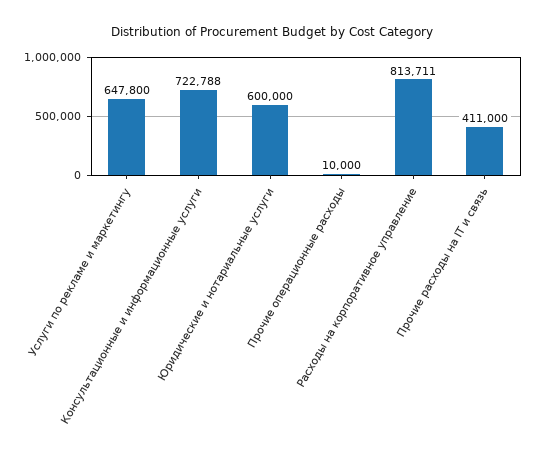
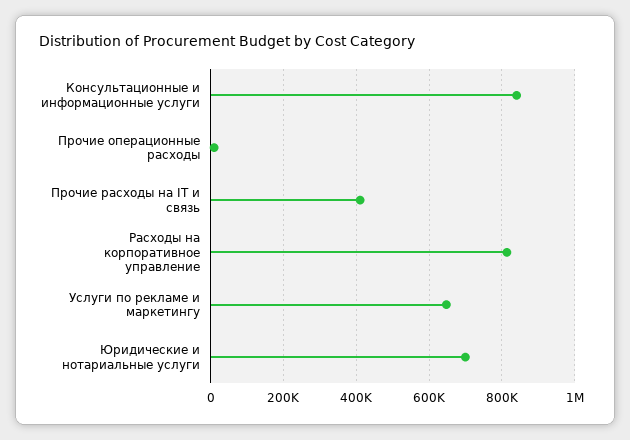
Консультационные и информационные услуги: 722788 -> 840000
Юридические и нотариальные услуги: 600000 -> 700000

